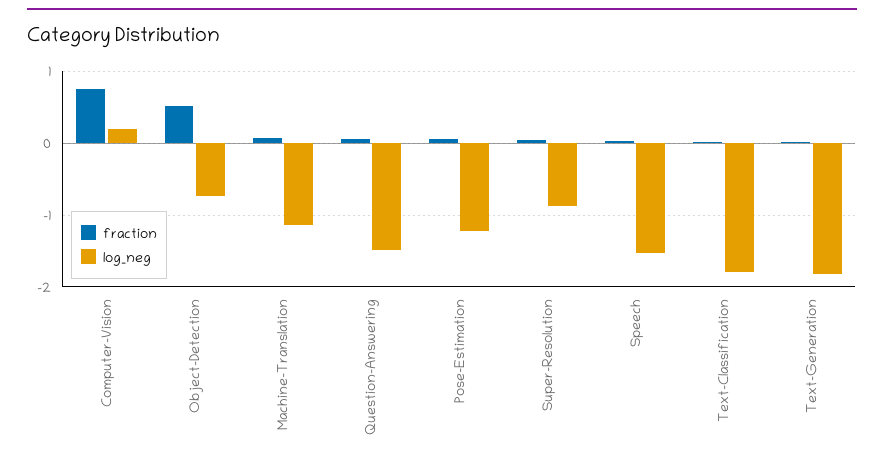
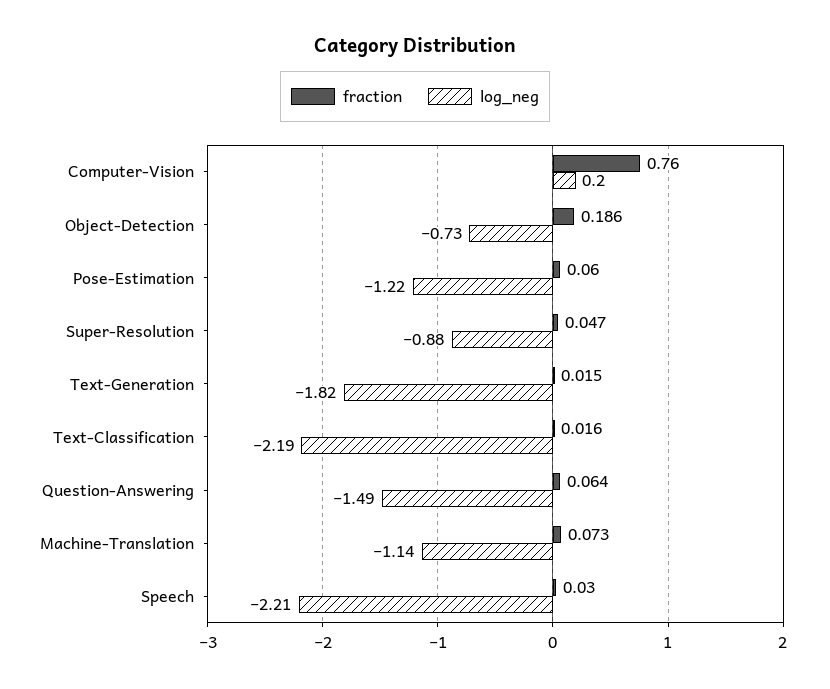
fraction, Object-Detection: 0.5 -> 0.186
log_neg, Speech: -1.5 -> -2.21
log_neg, Text-Classification: -1.8 -> -2.19

